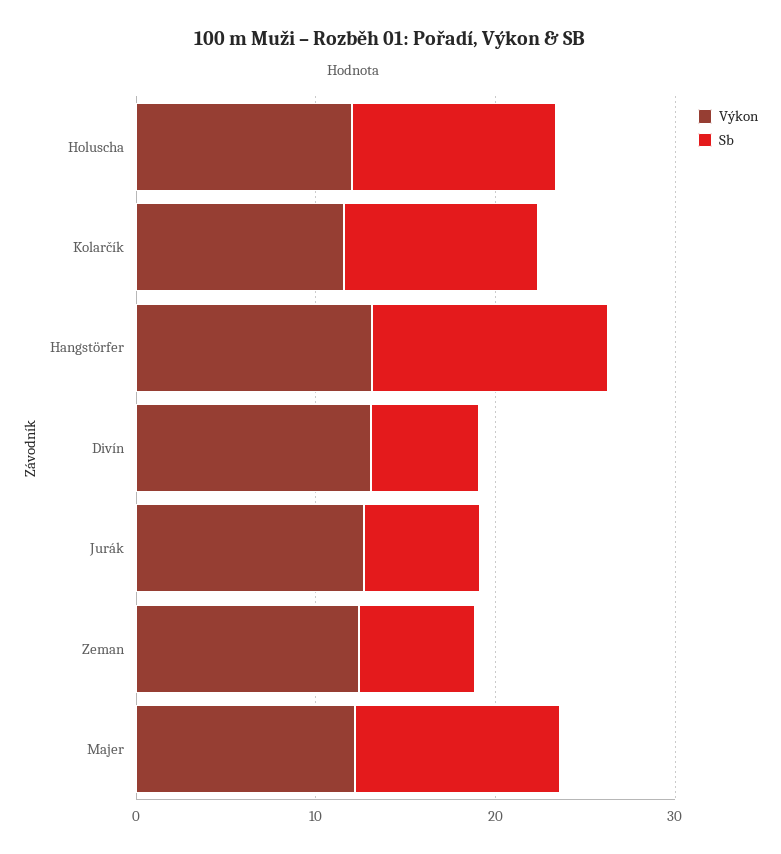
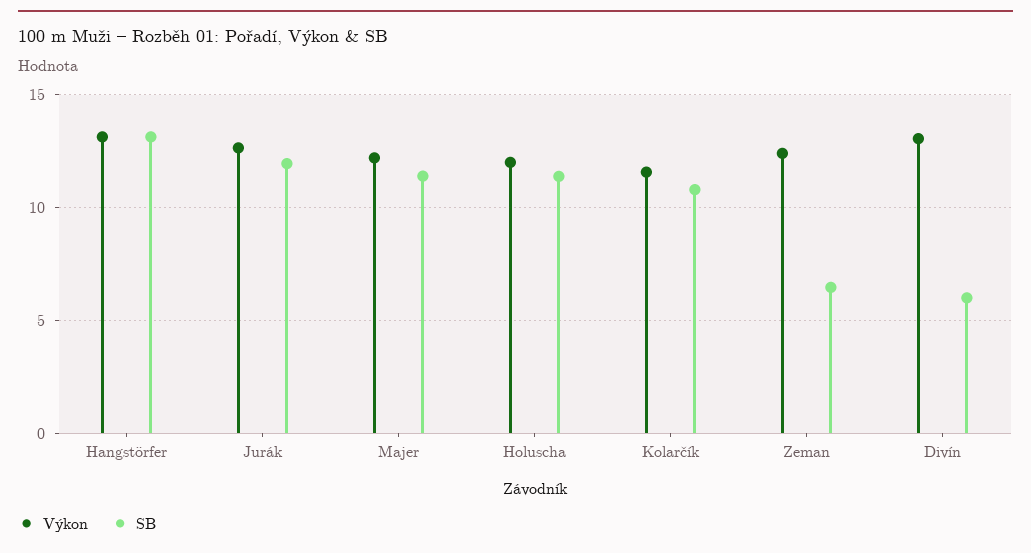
Sb, Jurák: 6 -> 12

